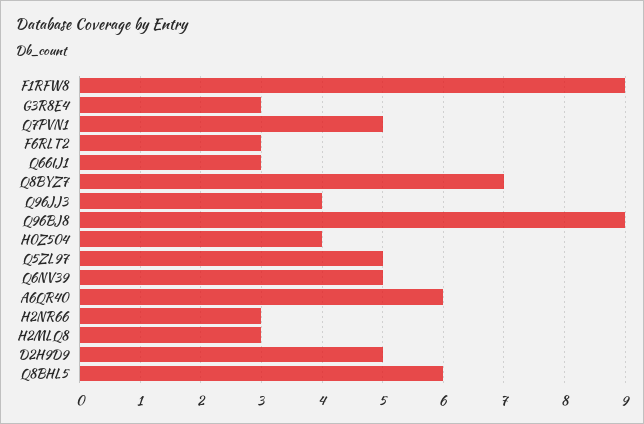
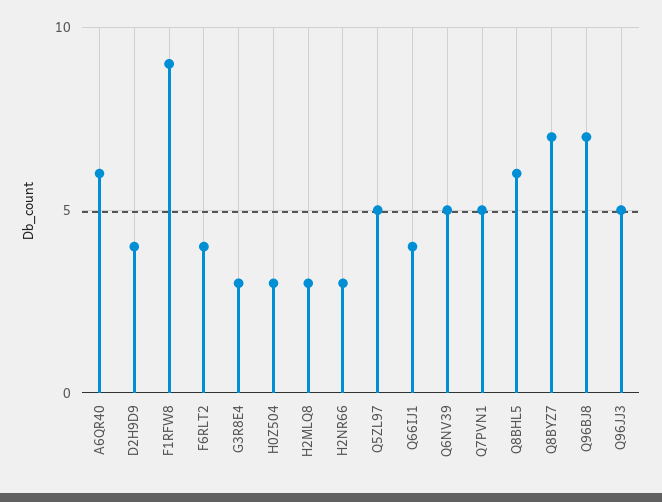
F6RLT2: 3 -> 4
Q66IJ1: 3 -> 4
Q96JJ3: 4 -> 5
Q96BJ8: 9 -> 7
H0Z504: 4 -> 3
D2H9D9: 5 -> 4

